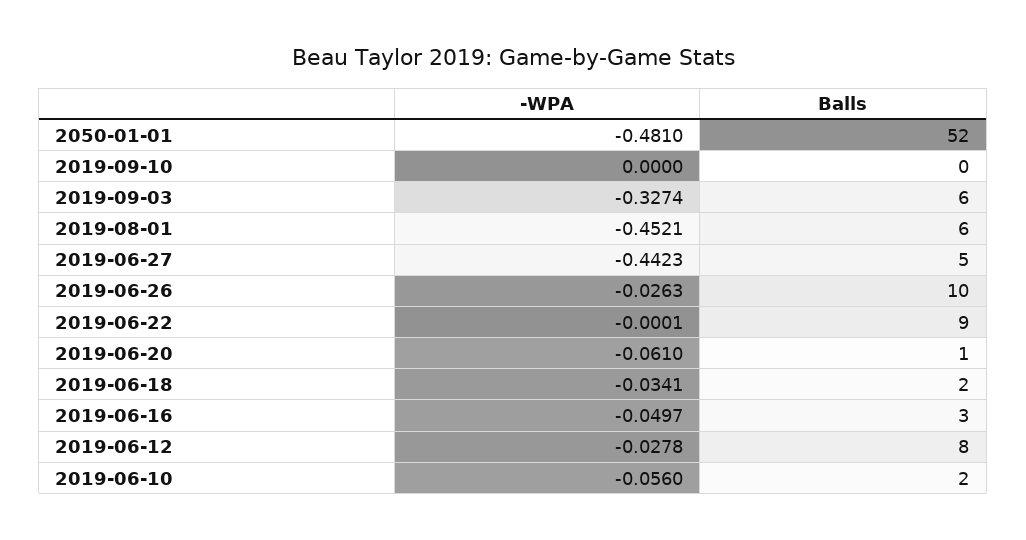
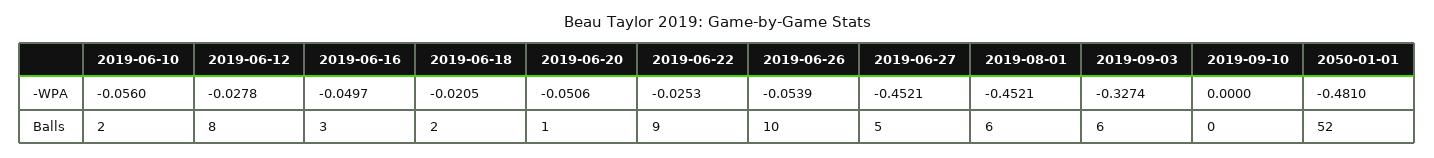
-WPA, 2019-06-27: -0.4423 -> -0.4521
-WPA, 2019-06-26: -0.0263 -> -0.0539
-WPA, 2019-06-22: -0.0001 -> -0.0253
-WPA, 2019-06-20: -0.061 -> -0.0506
-WPA, 2019-06-18: -0.0341 -> -0.0205

